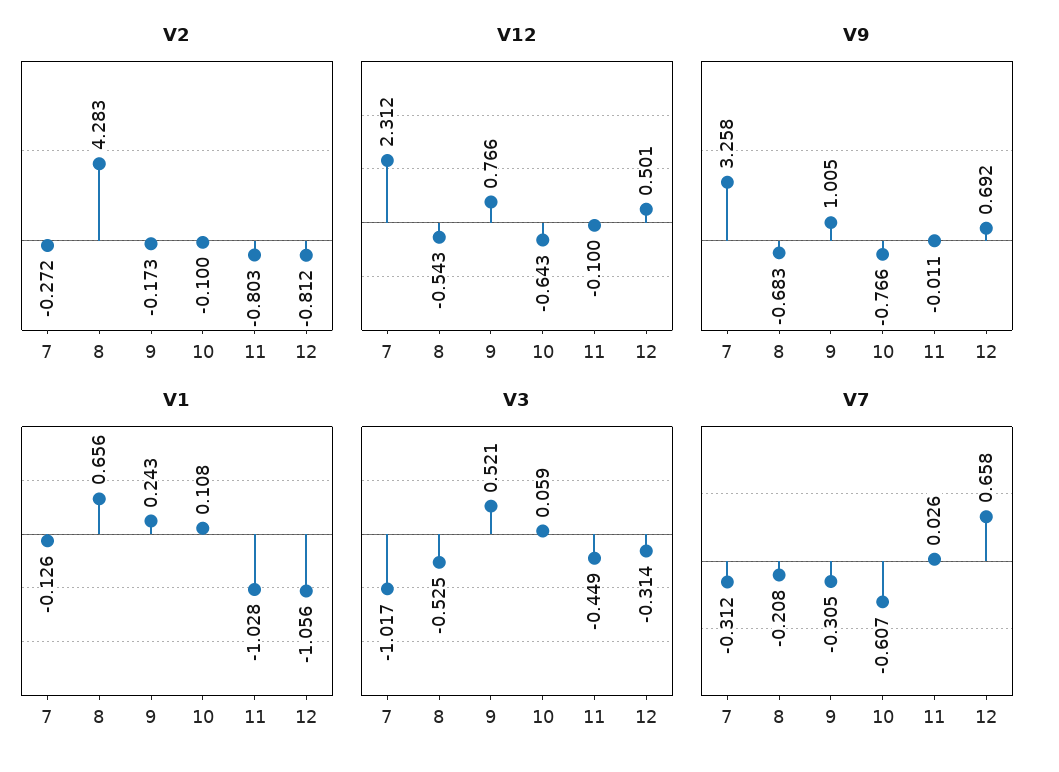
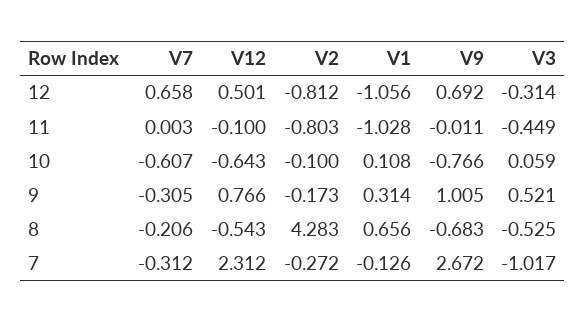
V9, 7: 3.258 -> 2.672
V1, 9: 0.243 -> 0.314
V7, 8: -0.208 -> -0.206
V7, 11: 0.026 -> 0.003

